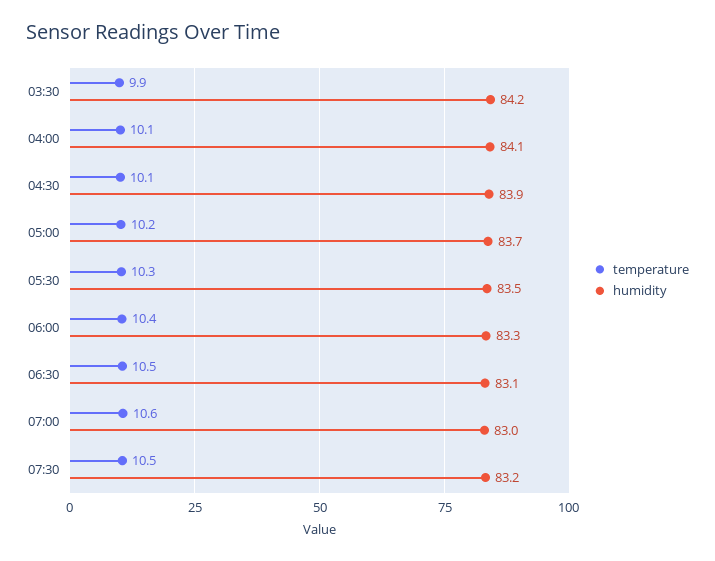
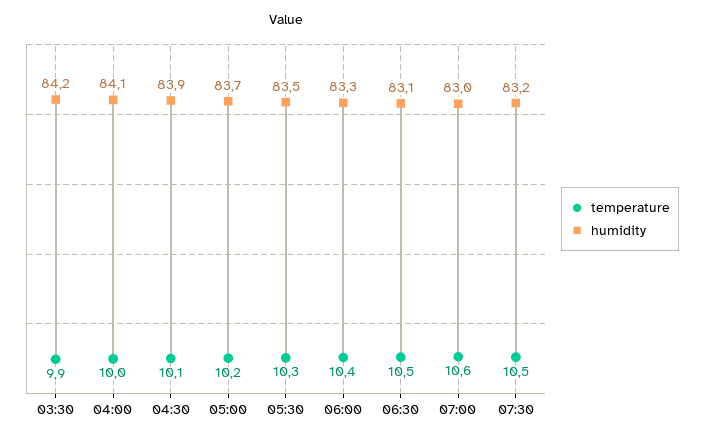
temperature, 04:00: 10.1 -> 10

